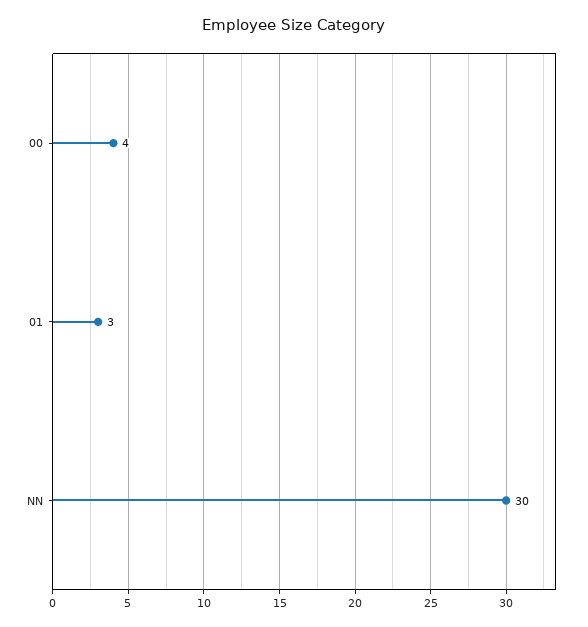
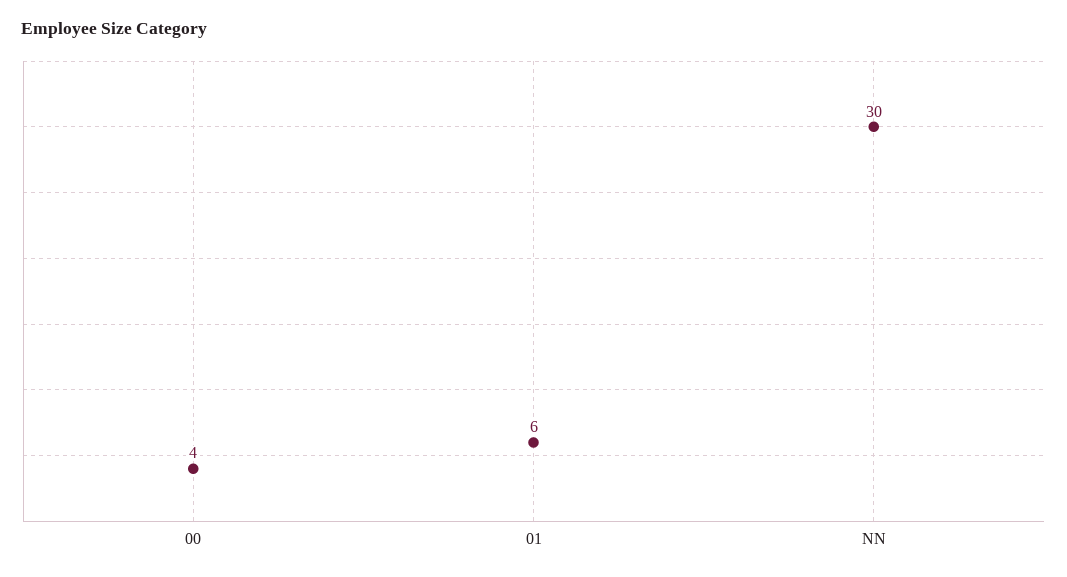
01: 3 -> 6

